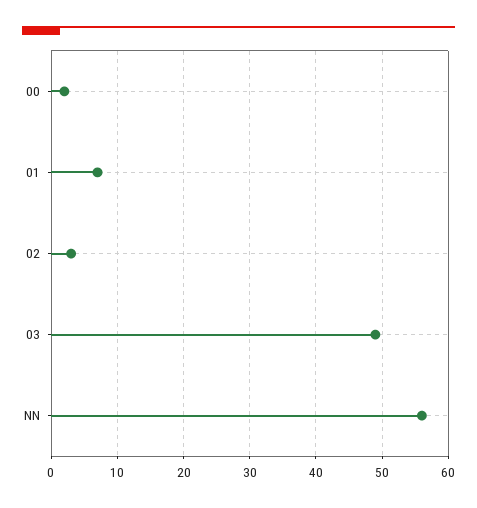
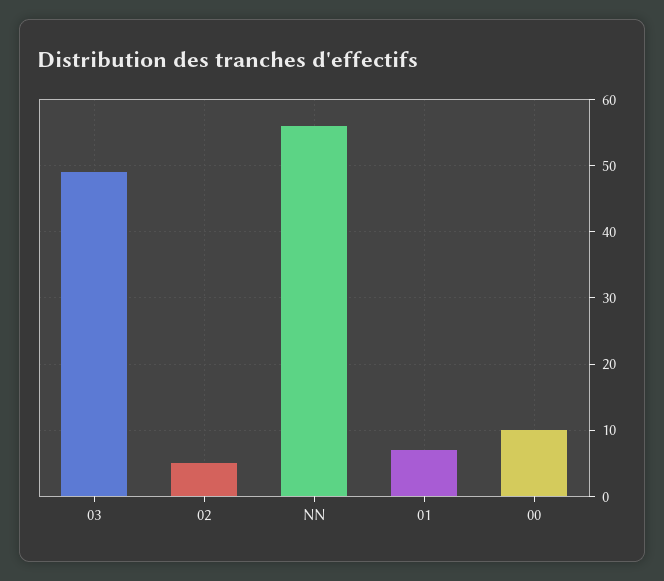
00: 2 -> 10
02: 3 -> 5

